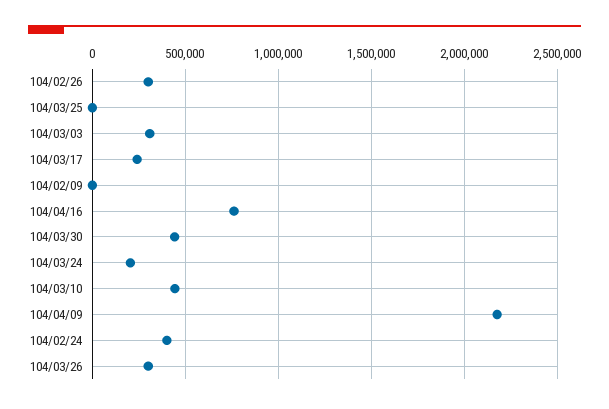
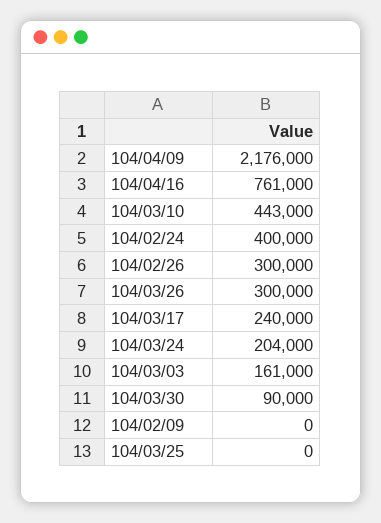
104/03/03: 300000 -> 161000
104/03/30: 450000 -> 90000

